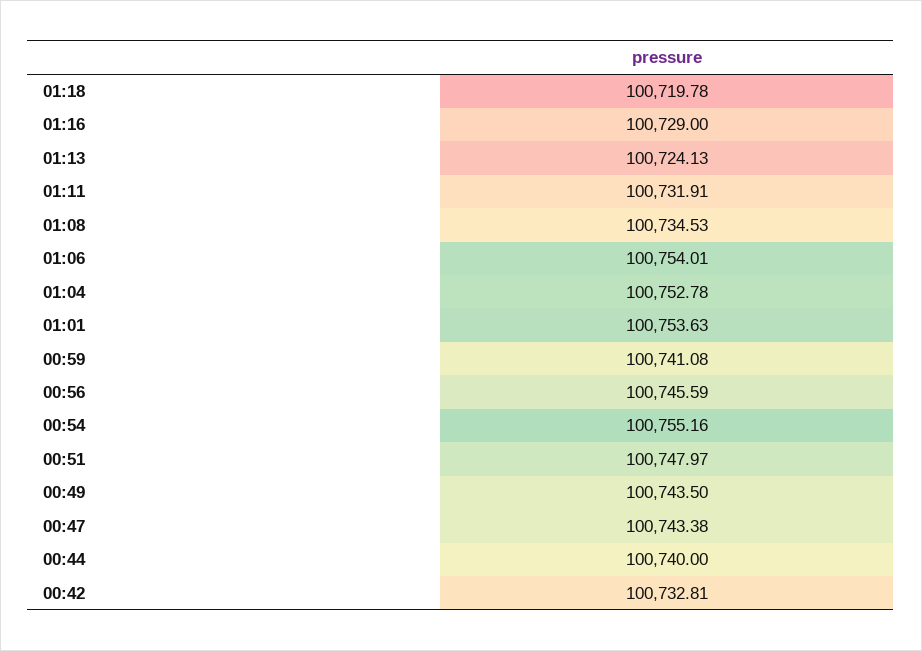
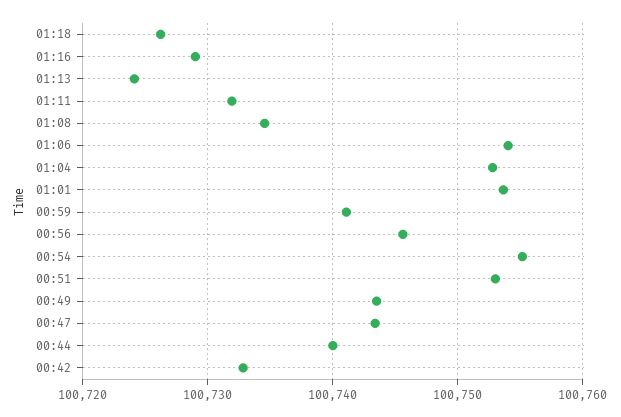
01:18: 100719.78 -> 100726
00:51: 100747.97 -> 100753

